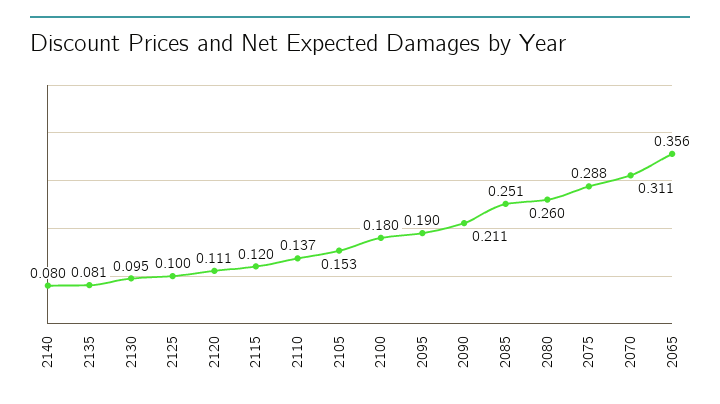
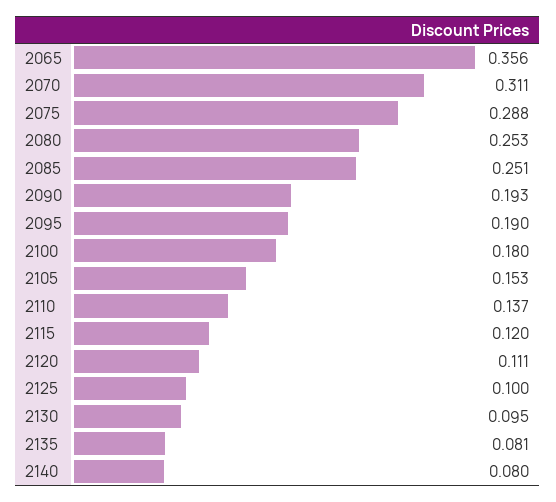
2090: 0.211 -> 0.193
2080: 0.26 -> 0.253

